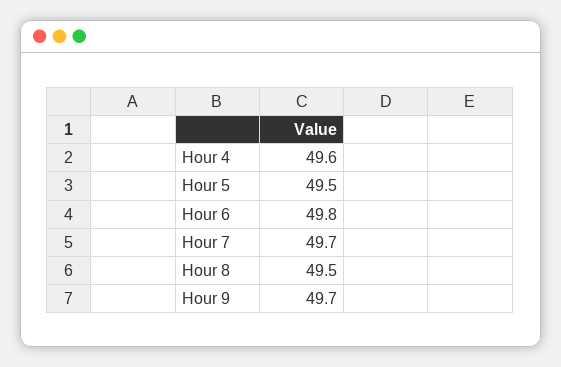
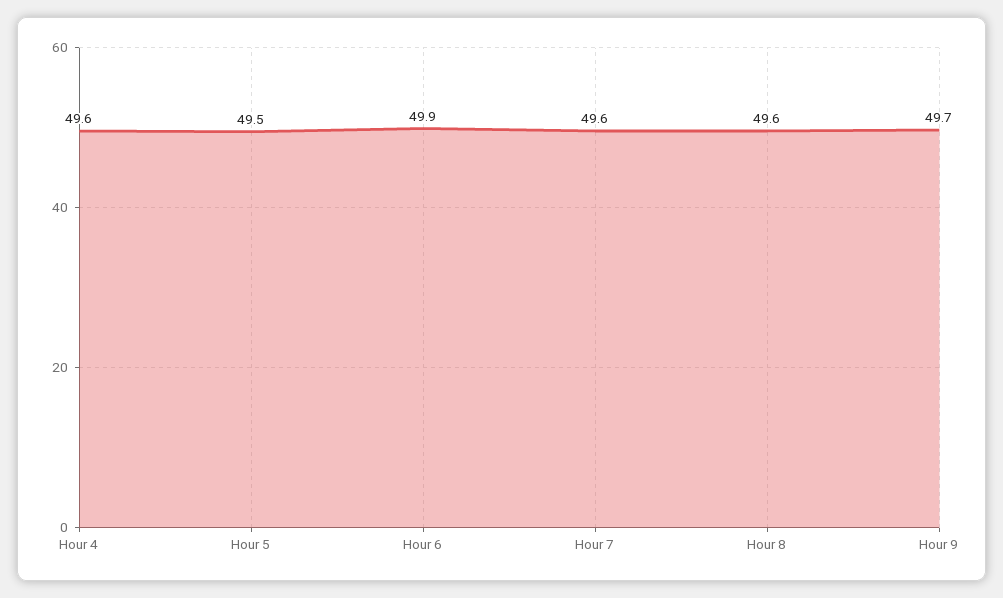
Hour 6: 49.8 -> 49.9
Hour 7: 49.7 -> 49.6
Hour 8: 49.5 -> 49.6

